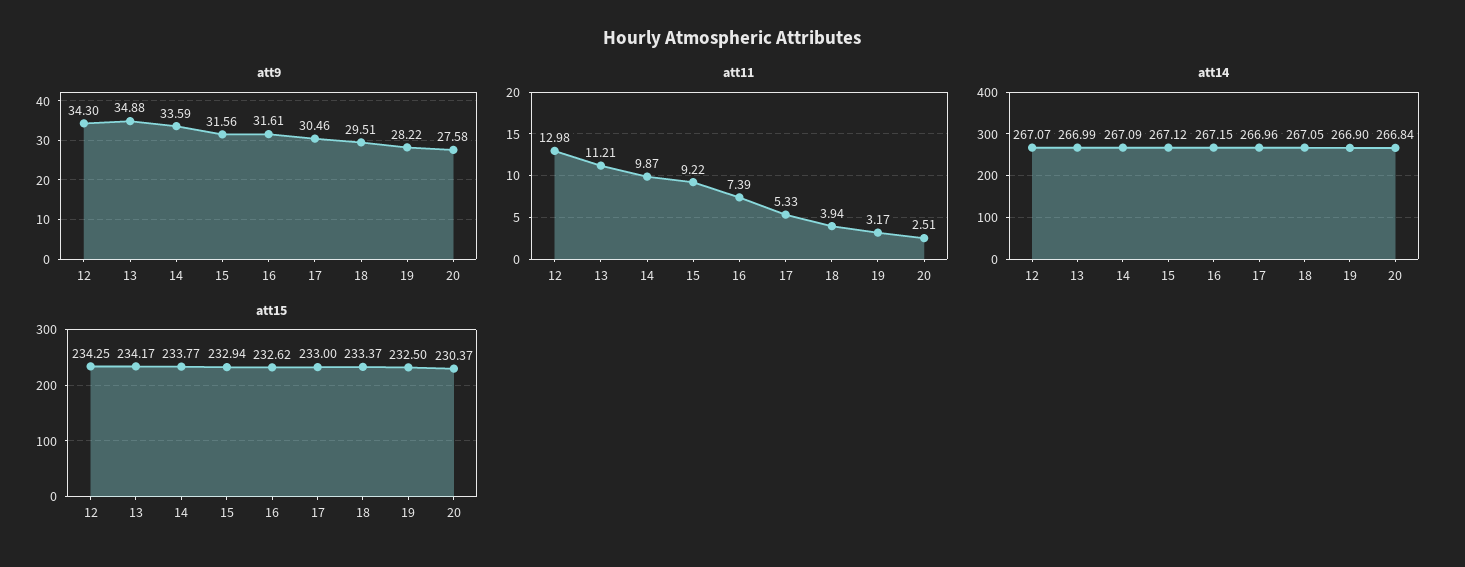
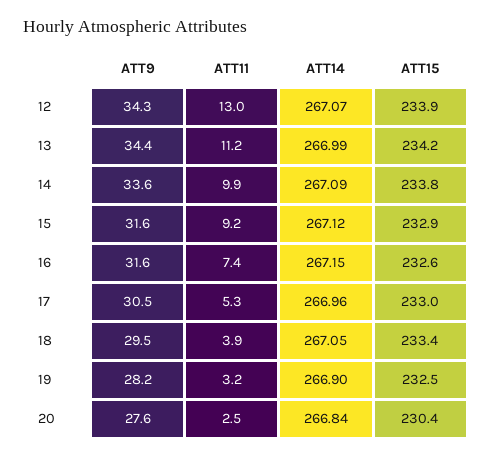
att9, 13: 34.88 -> 34.4
att15, 12: 234.25 -> 233.9

